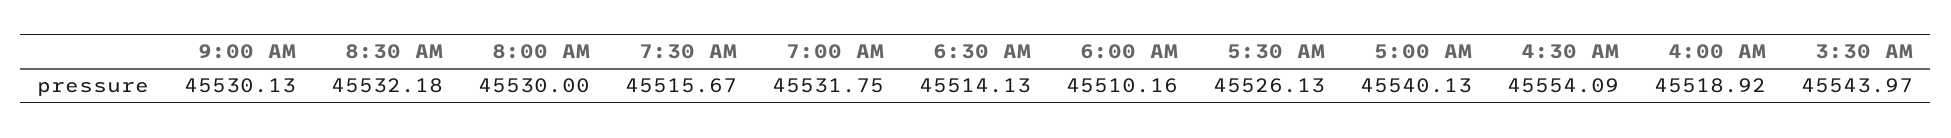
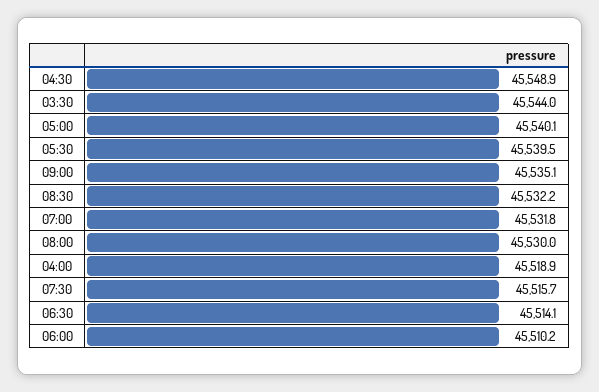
9:00 AM: 45530.13 -> 45535.1
5:30 AM: 45526.13 -> 45539.5
4:30 AM: 45554.09 -> 45548.9

